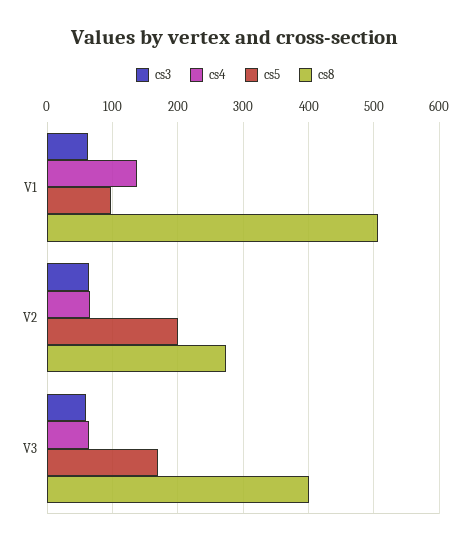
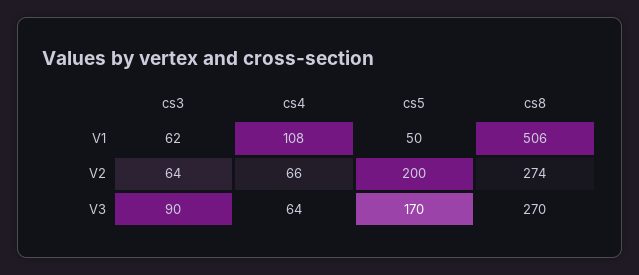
cs4, V1: 140 -> 108
cs5, V1: 100 -> 50
cs3, V3: 60 -> 90
cs8, V3: 400 -> 270

